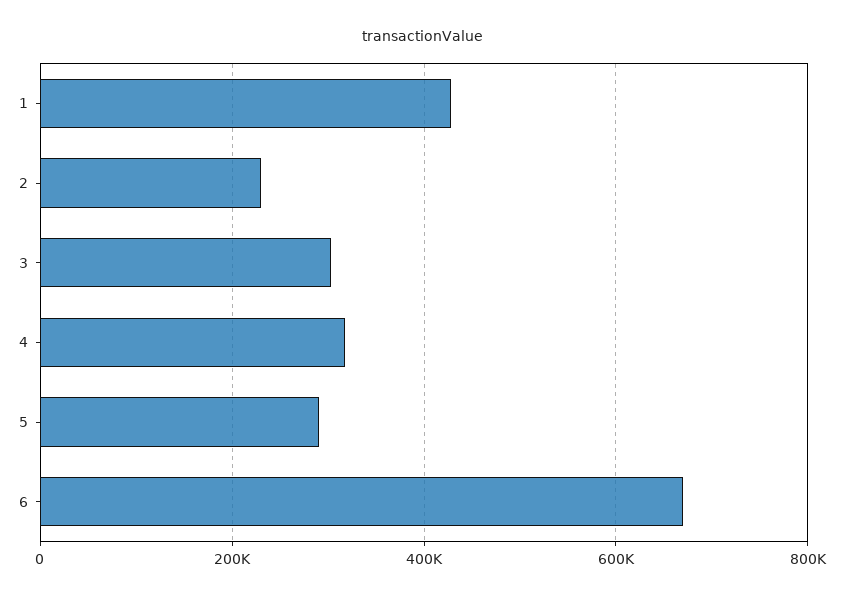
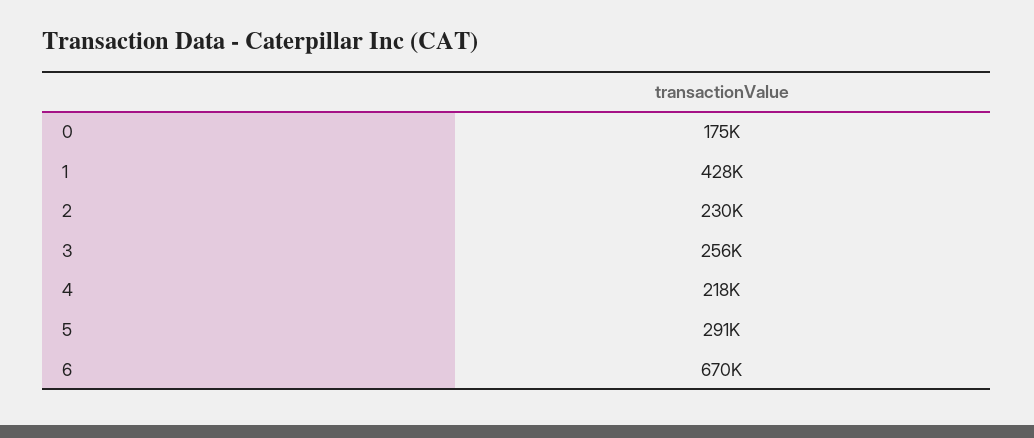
3: 300000 -> 256000
4: 320000 -> 218000
0: none -> 175000

